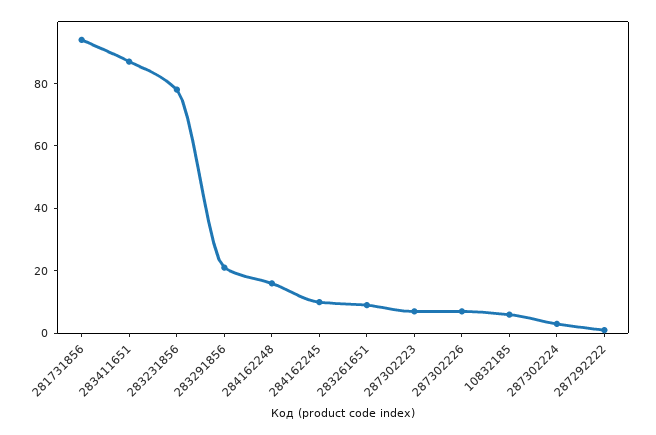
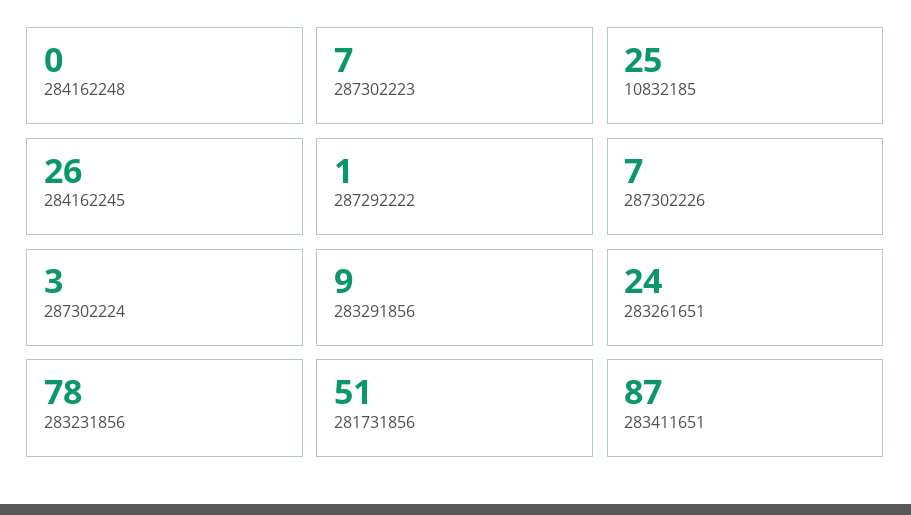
281731856: 95 -> 51
283291856: 20 -> 9
284162248: 15 -> 0
284162245: 10 -> 26
283261651: 10 -> 24
10832185: 5 -> 25

